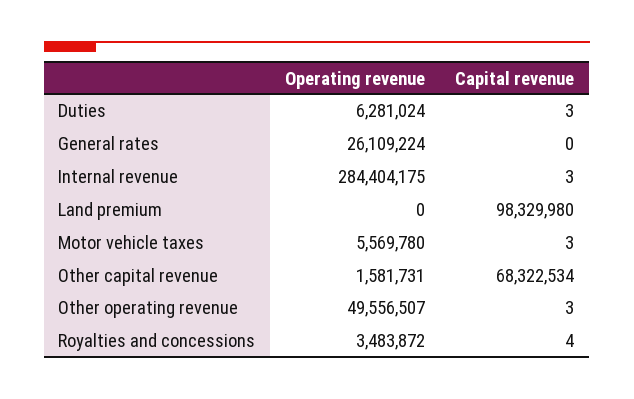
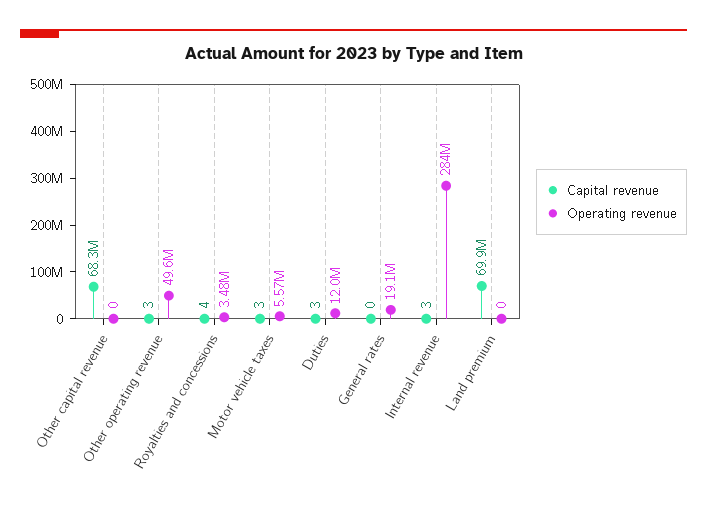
Operating revenue, Duties: 6281024 -> 12000000
Operating revenue, General rates: 26109224 -> 19100000
Capital revenue, Land premium: 98329980 -> 69900000
Operating revenue, Other capital revenue: 1581731 -> 0

